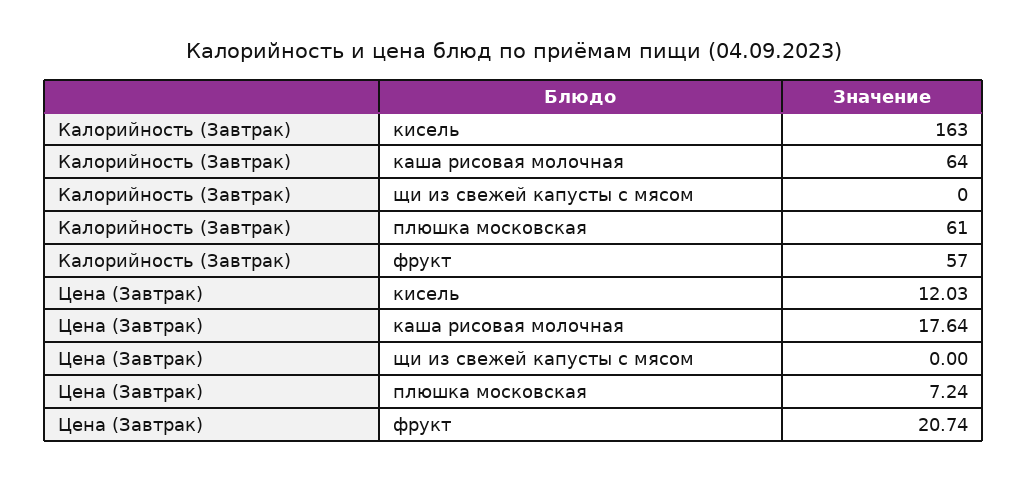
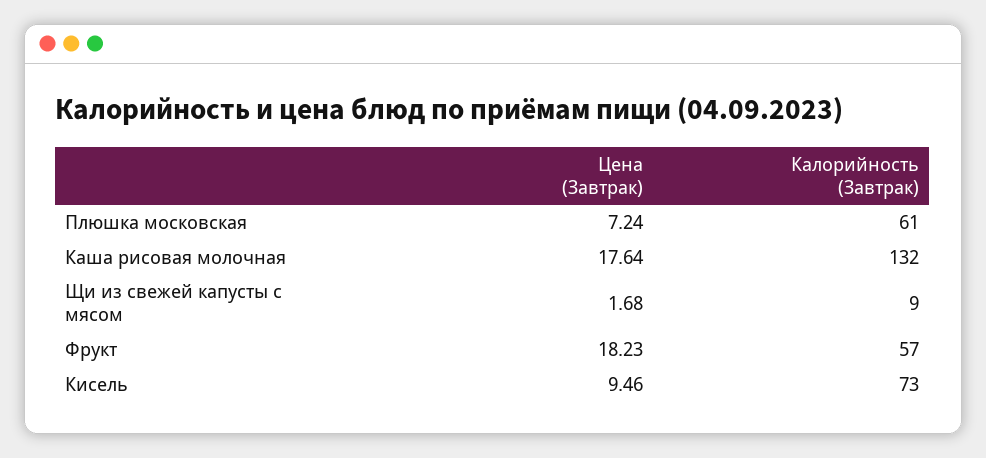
Калорийность (Завтрак), кисель: 163 -> 73
Калорийность (Завтрак), каша рисовая молочная: 64 -> 132
Калорийность (Завтрак), щи из свежей капусты с мясом: 0 -> 9
Цена (Завтрак), кисель: 12.03 -> 9.46
Цена (Завтрак), щи из свежей капусты с мясом: 0 -> 1.68
Цена (Завтрак), фрукт: 20.74 -> 18.23

